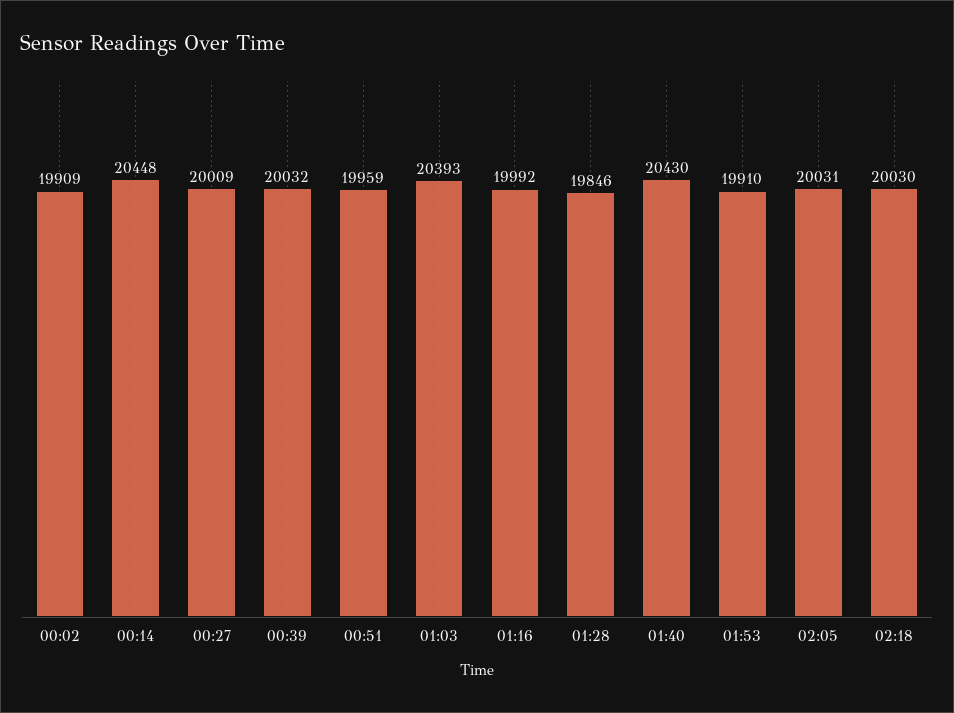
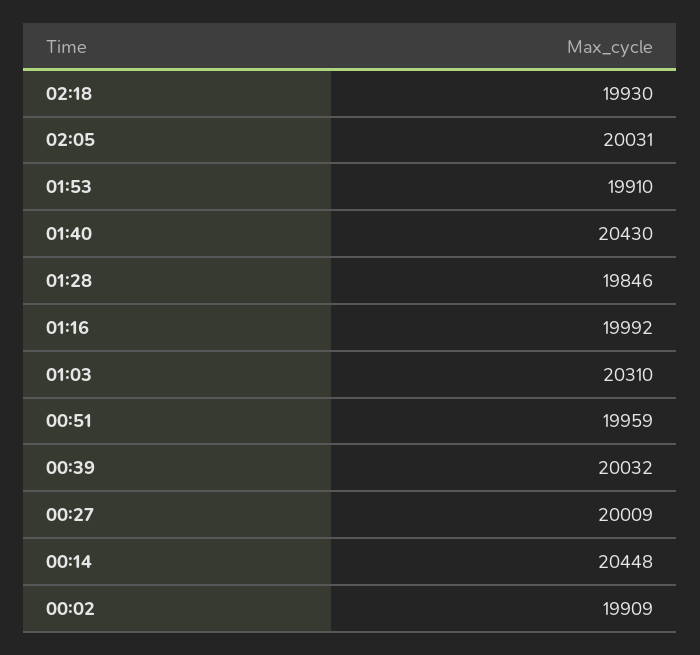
01:03: 20393 -> 20310
02:18: 20030 -> 19930

